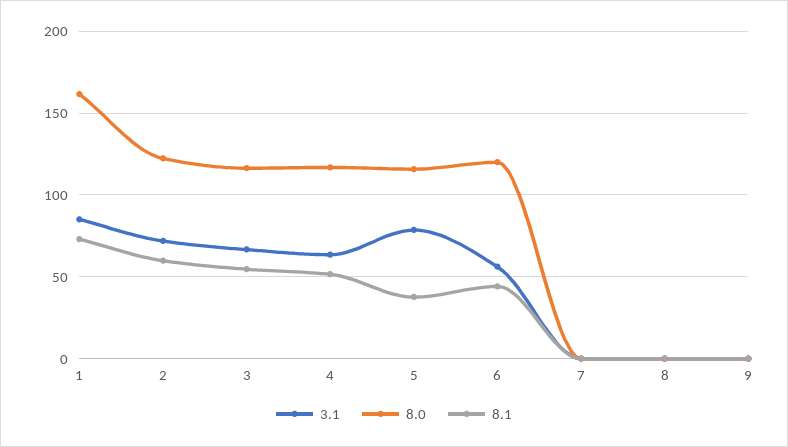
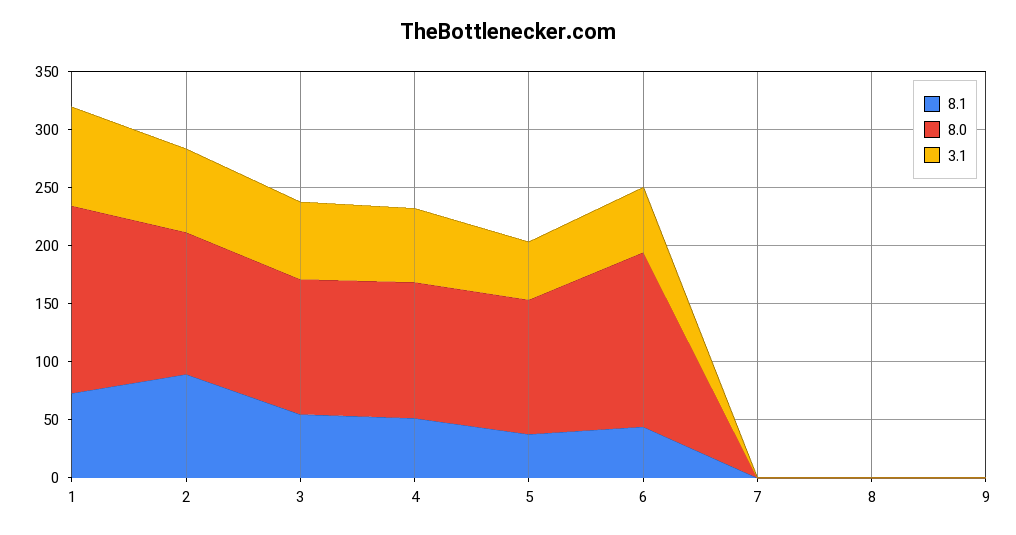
8.1, 2: 60 -> 90
3.1, 5: 80 -> 50
8.0, 6: 120 -> 150

